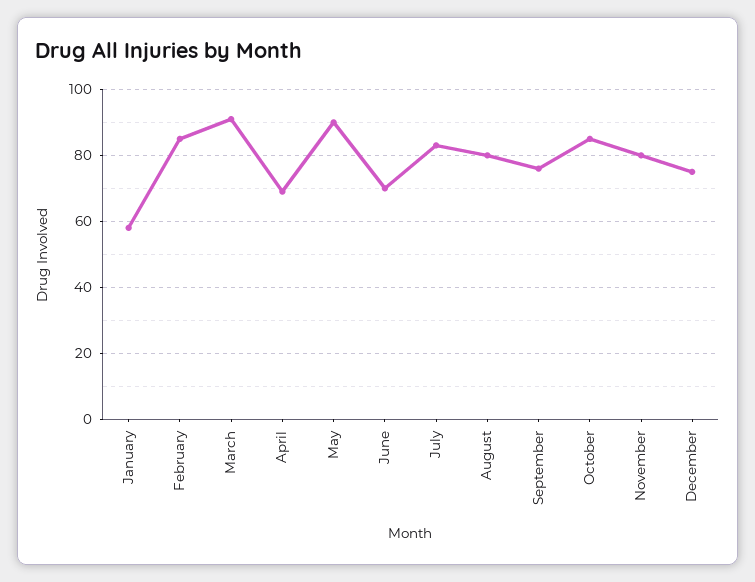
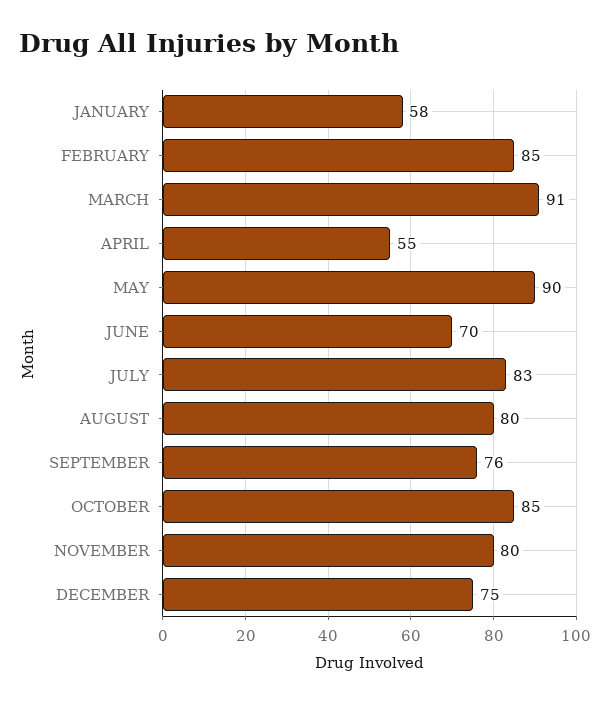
April: 70 -> 55

